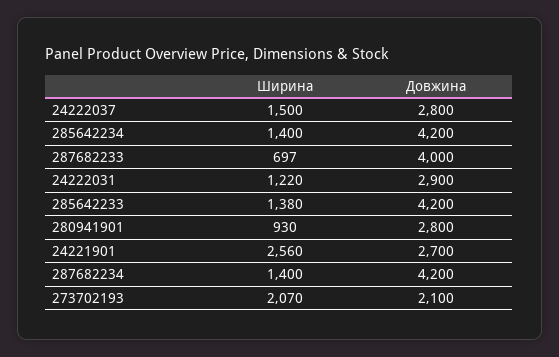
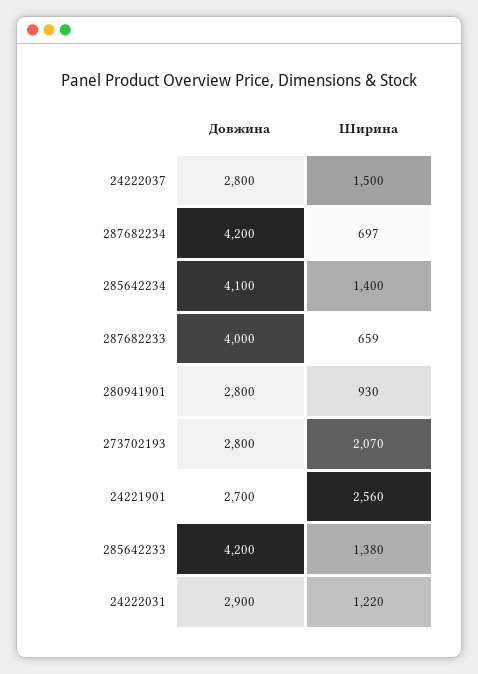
Довжина, 285642234: 4200 -> 4100
Ширина, 287682233: 697 -> 659
Ширина, 287682234: 1400 -> 697
Довжина, 273702193: 2100 -> 2800

